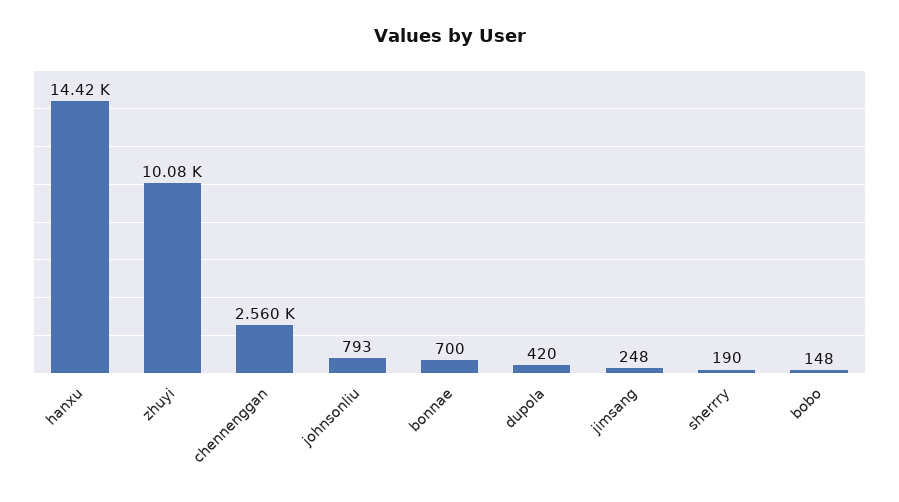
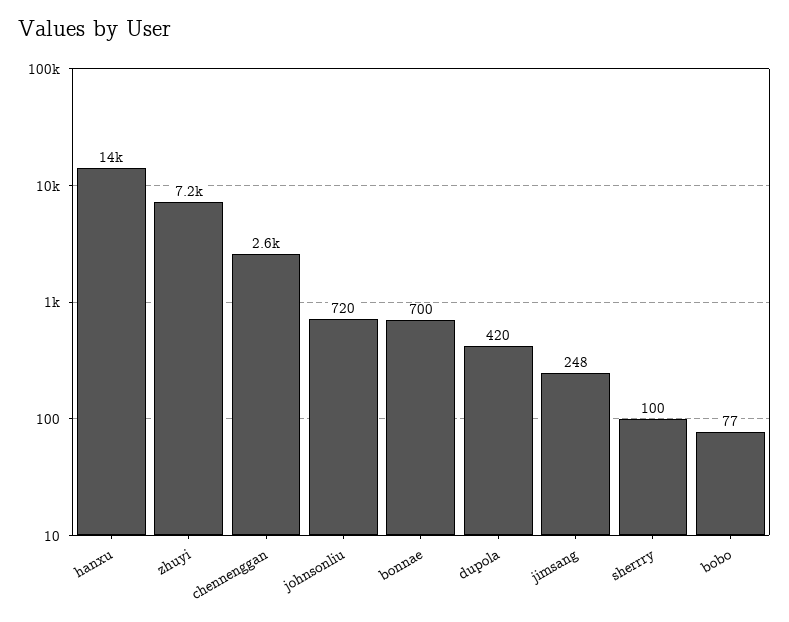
zhuyi: 10080 -> 7200
johnsonliu: 793 -> 720
sherrry: 190 -> 100
bobo: 148 -> 77

